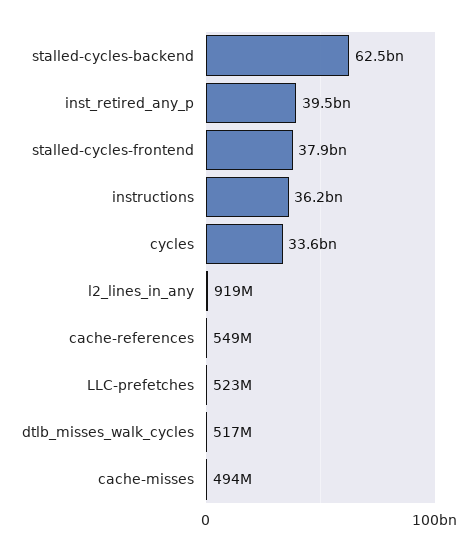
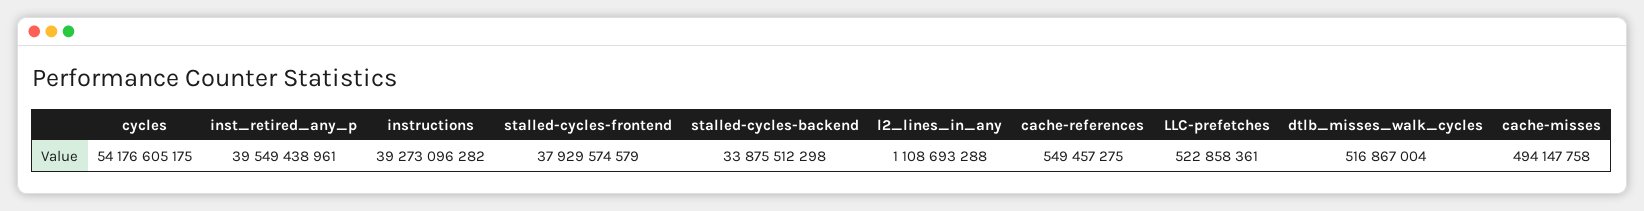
stalled-cycles-backend: 62500000000 -> 33875512298
instructions: 36200000000 -> 39273096282
cycles: 33600000000 -> 54176605175
l2_lines_in_any: 919000000 -> 1108693288

